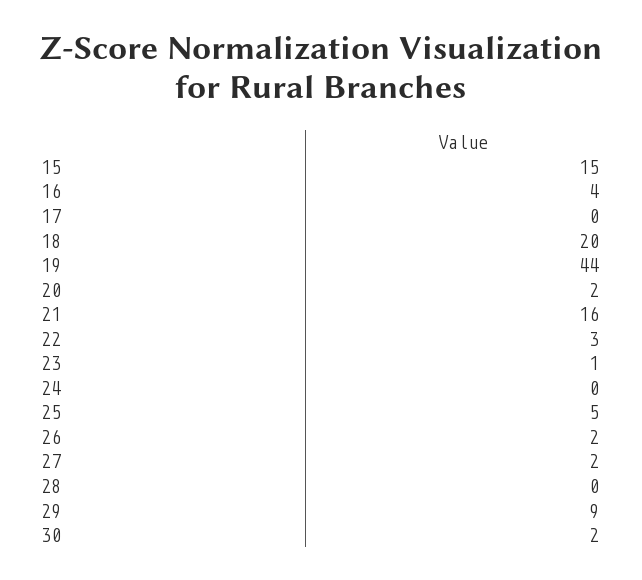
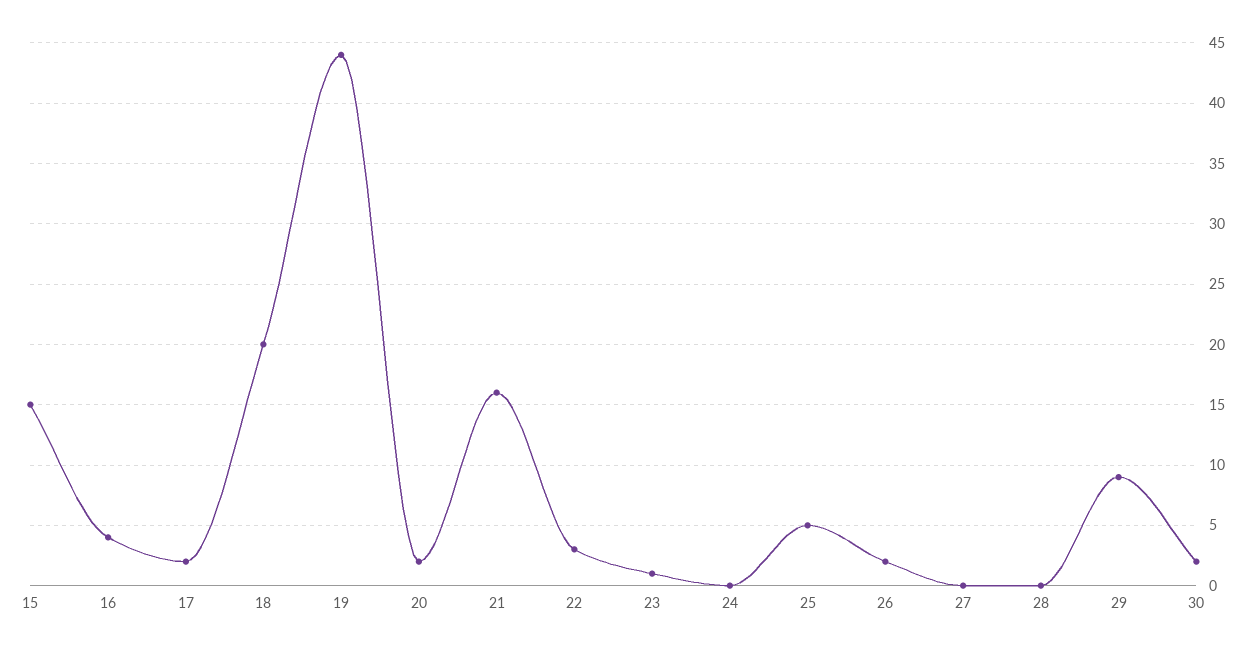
17: 0 -> 2
27: 2 -> 0

